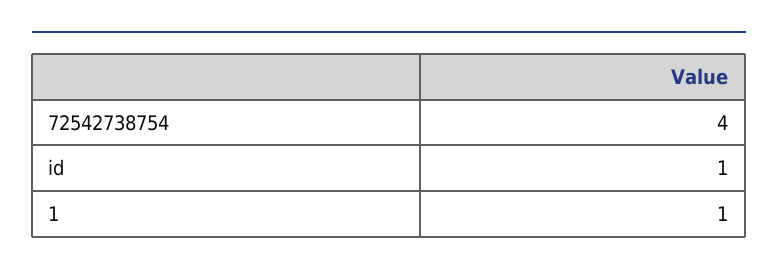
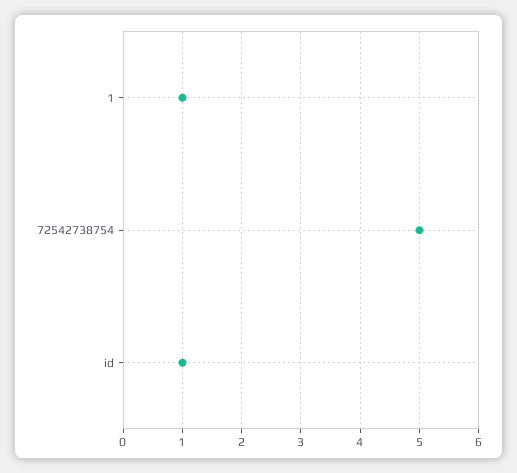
72542738754: 4 -> 5

